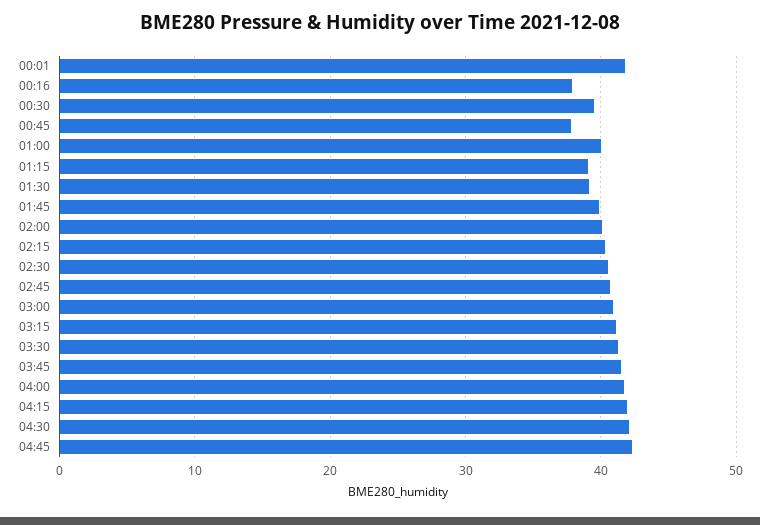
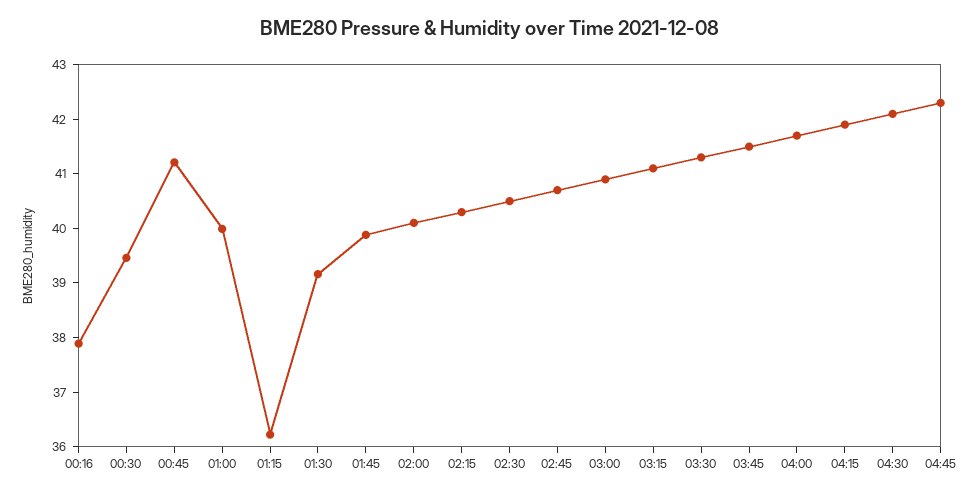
00:01: 42 -> none
00:45: 38 -> 41.2
01:15: 39 -> 36.2

